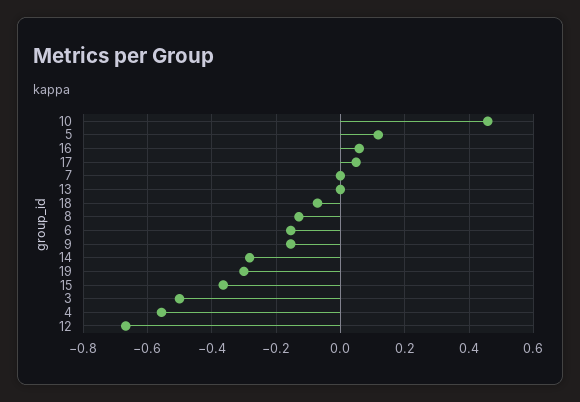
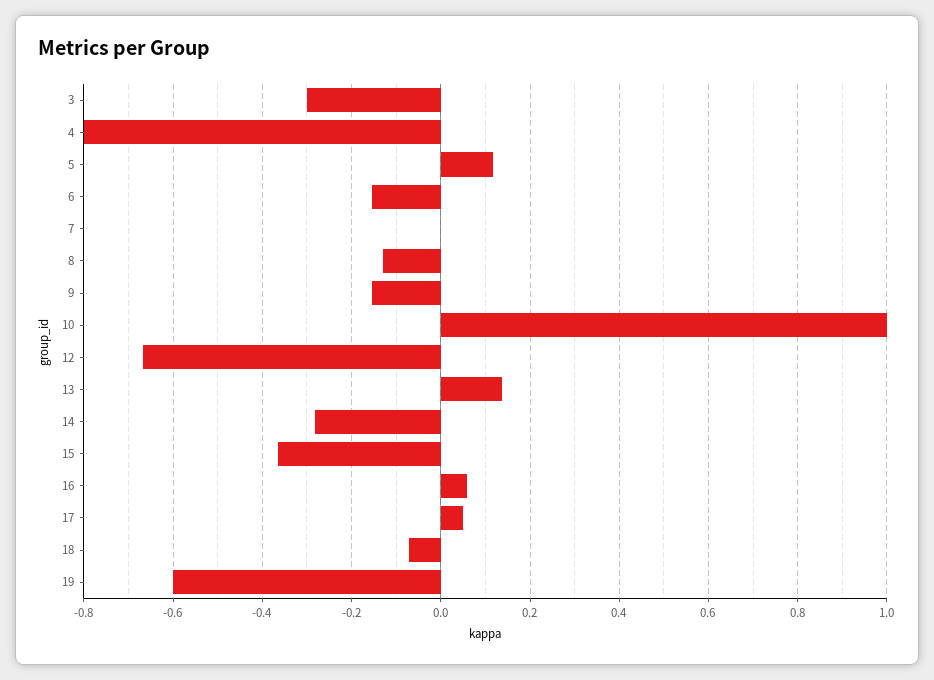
10: 0.46 -> 1
13: 0 -> 0.14
19: -0.3 -> -0.6
3: -0.5 -> -0.3
4: -0.56 -> -0.8

